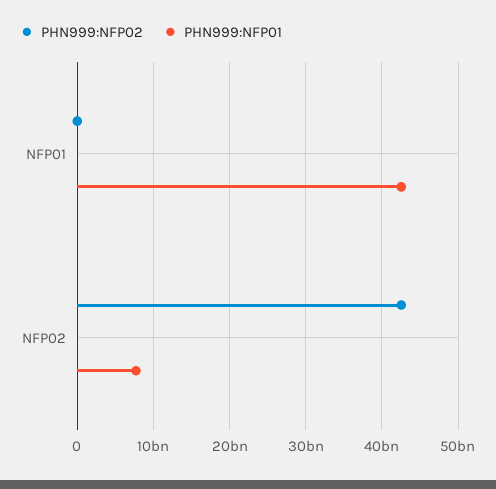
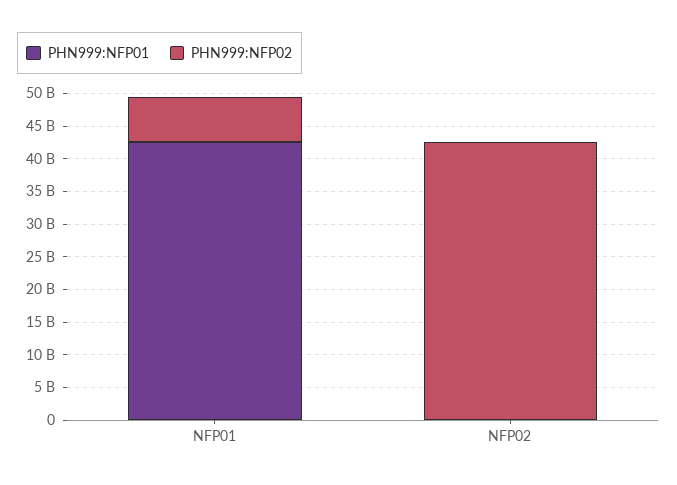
PHN999:NFP02, NFP01: 0 -> 7500000000
PHN999:NFP01, NFP02: 8000000000 -> 0

